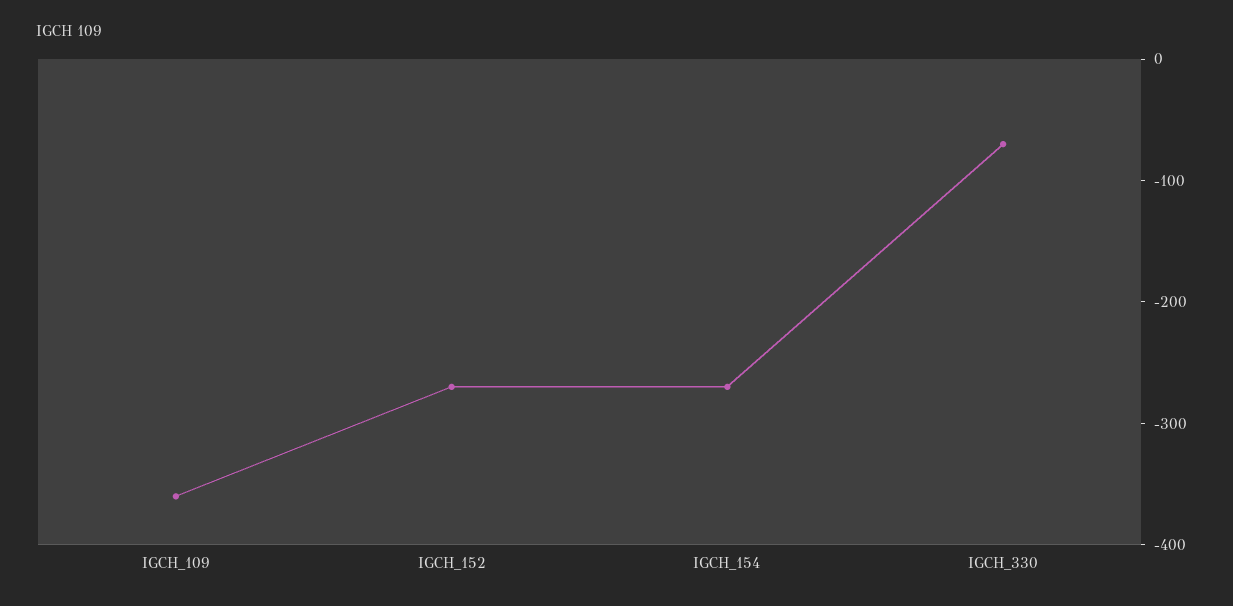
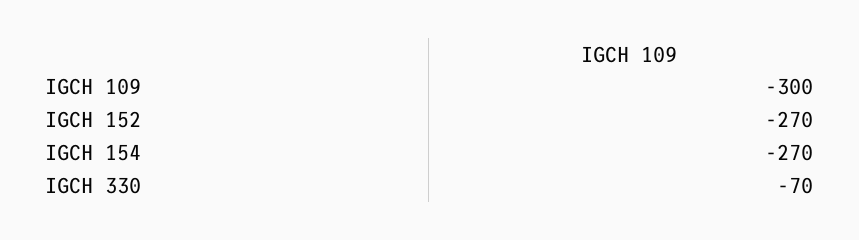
IGCH_109: -360 -> -300

